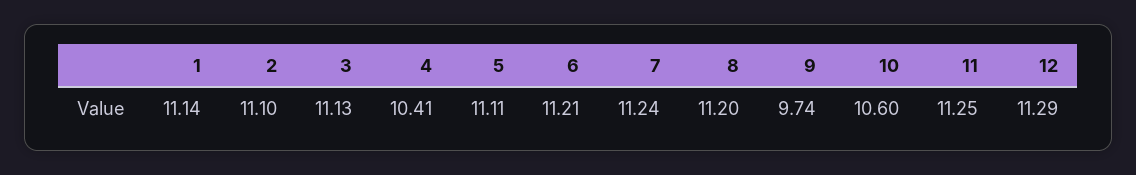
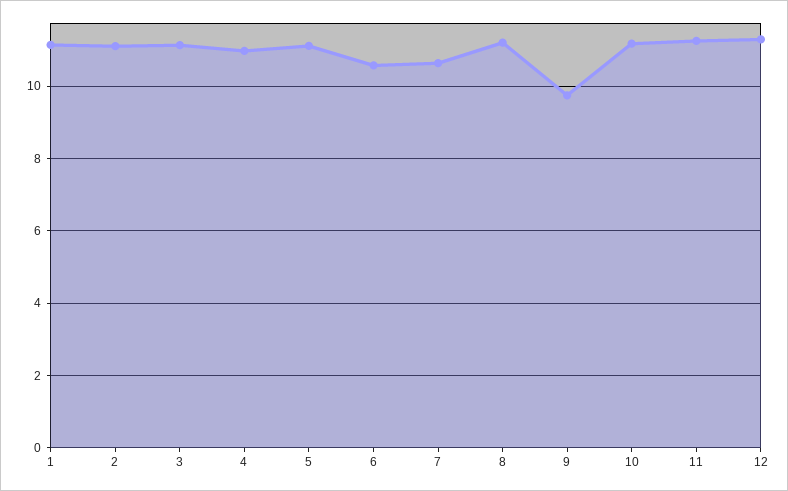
4: 10.41 -> 11
6: 11.21 -> 10.6
7: 11.24 -> 10.6
10: 10.6 -> 11.2

